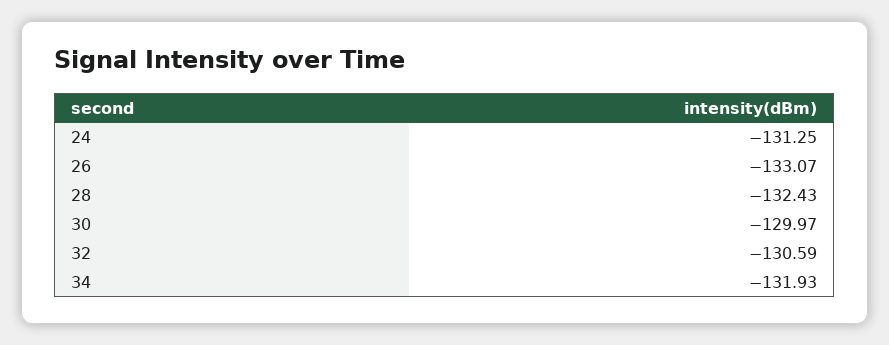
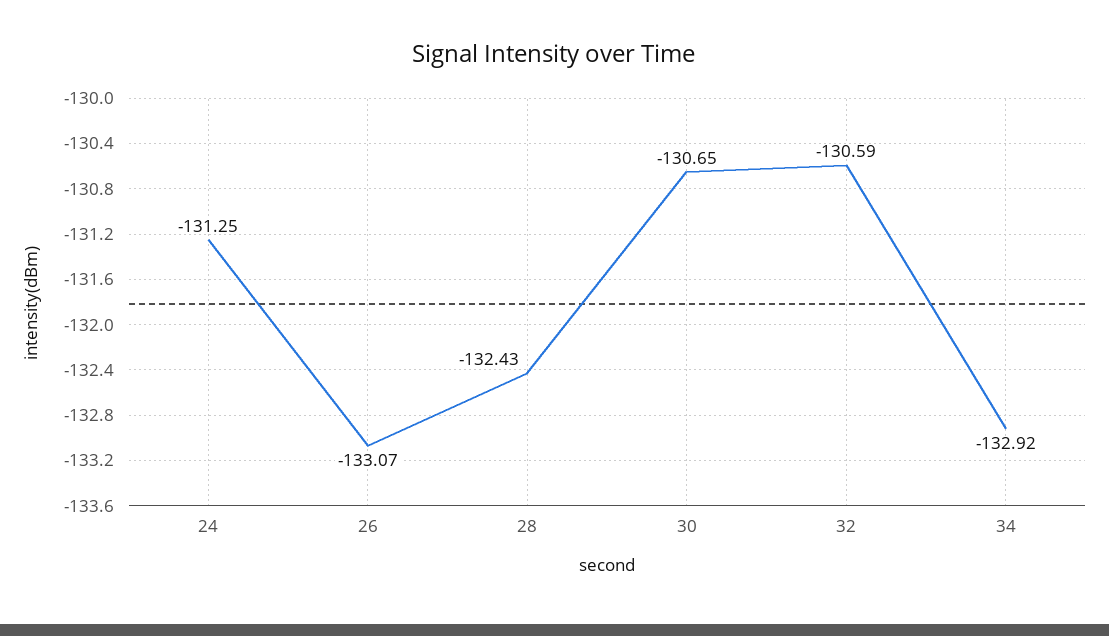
30: -129.97 -> -130.65
34: -131.93 -> -132.92

